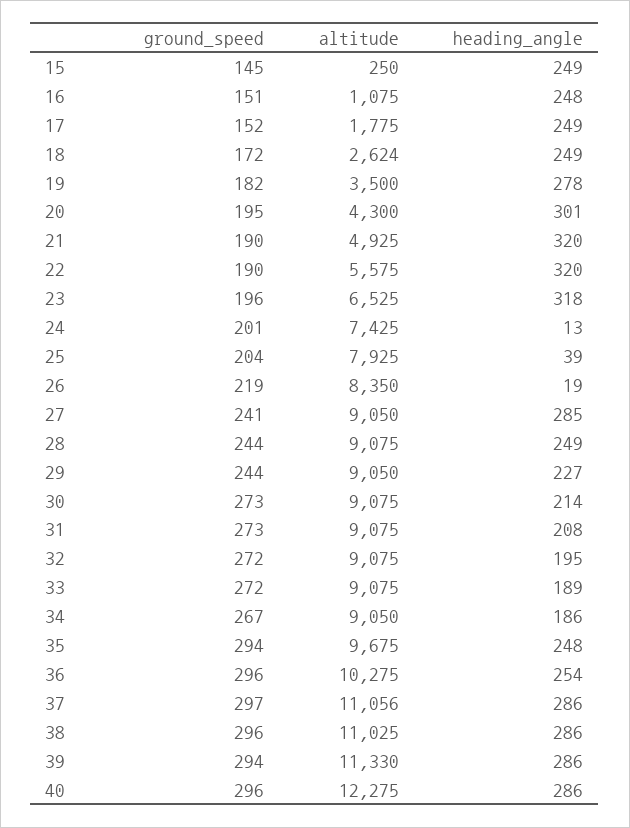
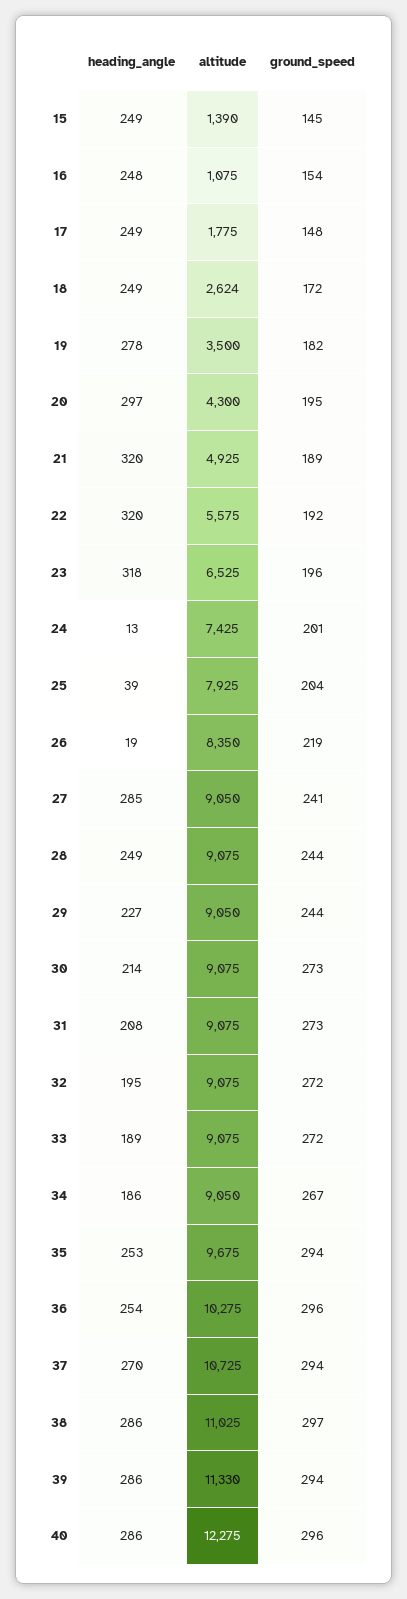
altitude, 15: 250 -> 1390
ground_speed, 16: 151 -> 154
ground_speed, 17: 152 -> 148
heading_angle, 20: 301 -> 297
ground_speed, 21: 190 -> 189
ground_speed, 22: 190 -> 192
heading_angle, 35: 248 -> 253
ground_speed, 37: 297 -> 294
altitude, 37: 11056 -> 10725
heading_angle, 37: 286 -> 270
ground_speed, 38: 296 -> 297

